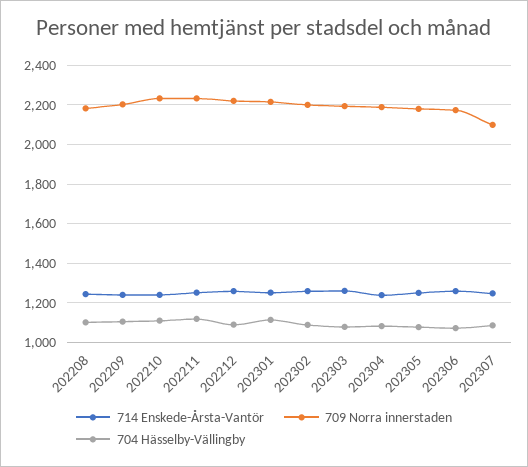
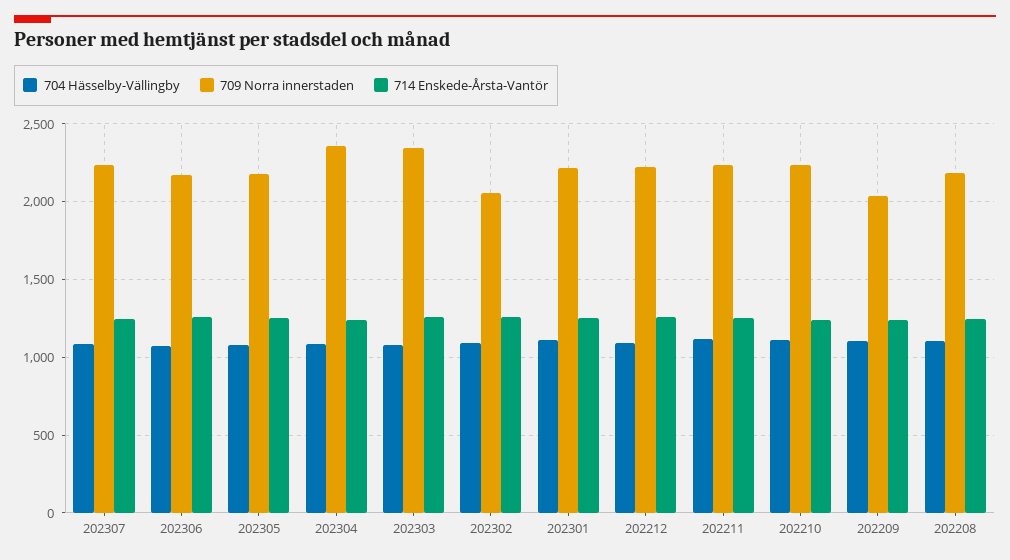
709 Norra innerstaden, 202209: 2200 -> 2050
709 Norra innerstaden, 202302: 2200 -> 2050
709 Norra innerstaden, 202303: 2200 -> 2350
709 Norra innerstaden, 202304: 2200 -> 2350
709 Norra innerstaden, 202307: 2100 -> 2250

